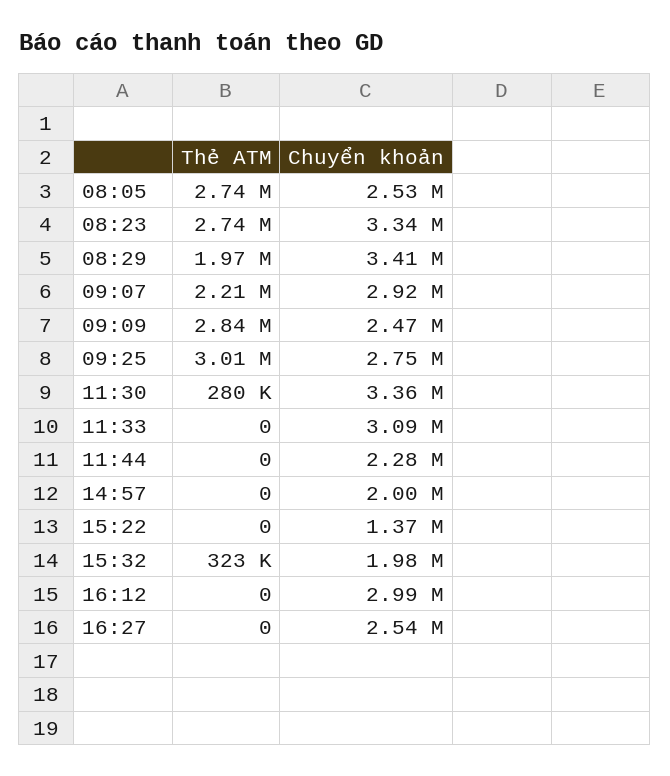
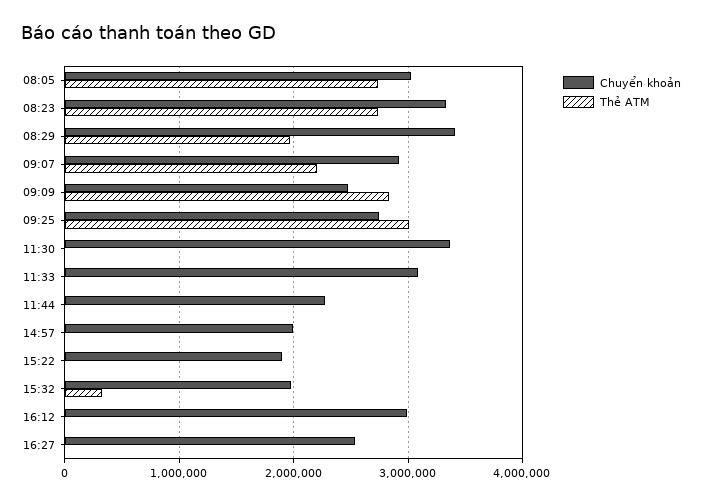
Chuyển khoản, 08:05: 2530000 -> 3000000
Thẻ ATM, 11:30: 280000 -> 0
Chuyển khoản, 15:22: 1370000 -> 1900000

